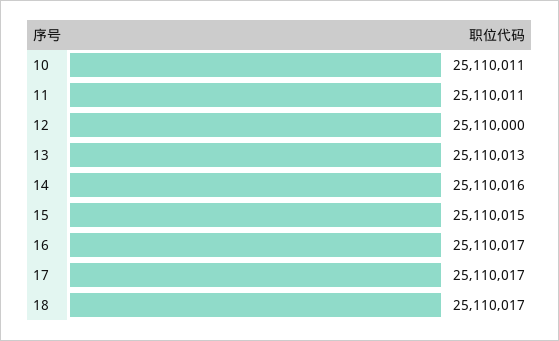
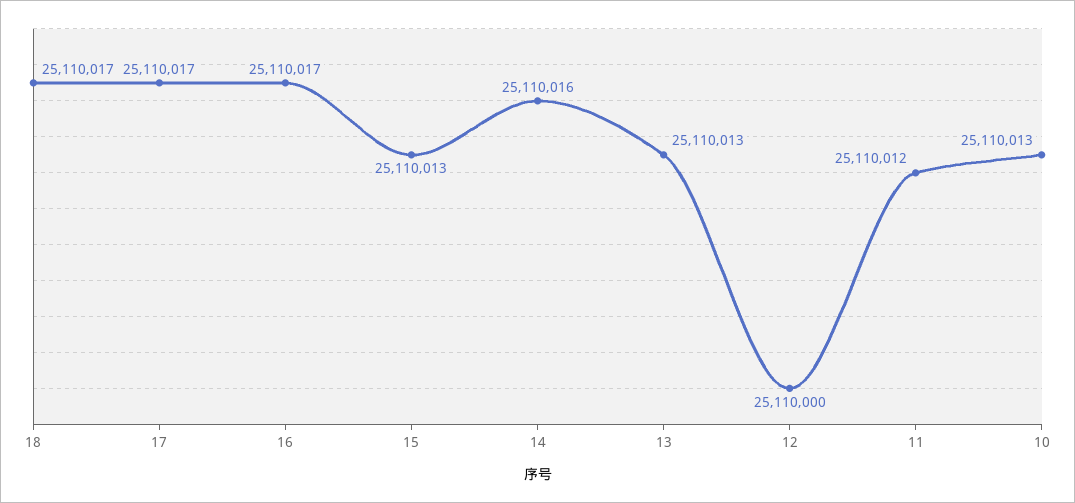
10: 25110011 -> 25110013
11: 25110011 -> 25110012
15: 25110015 -> 25110013

